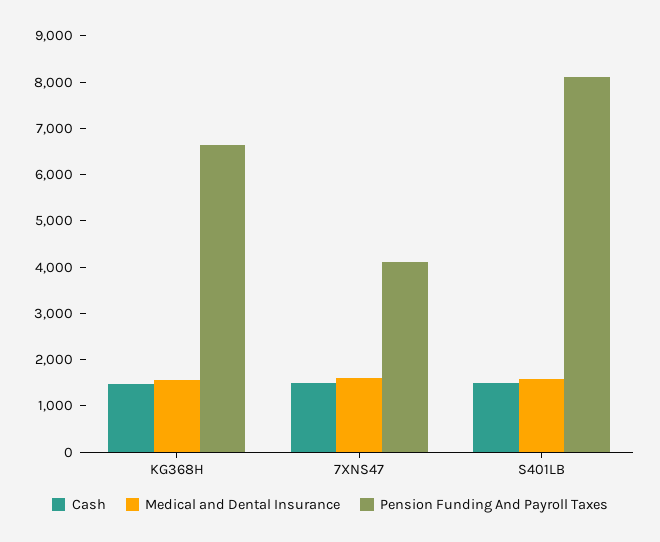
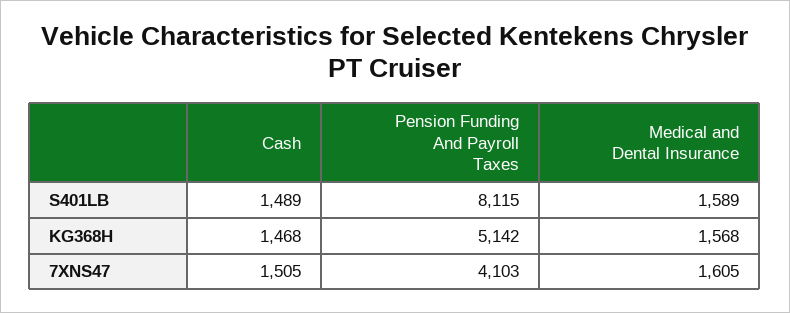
Pension Funding And Payroll Taxes, KG368H: 6600 -> 5142

